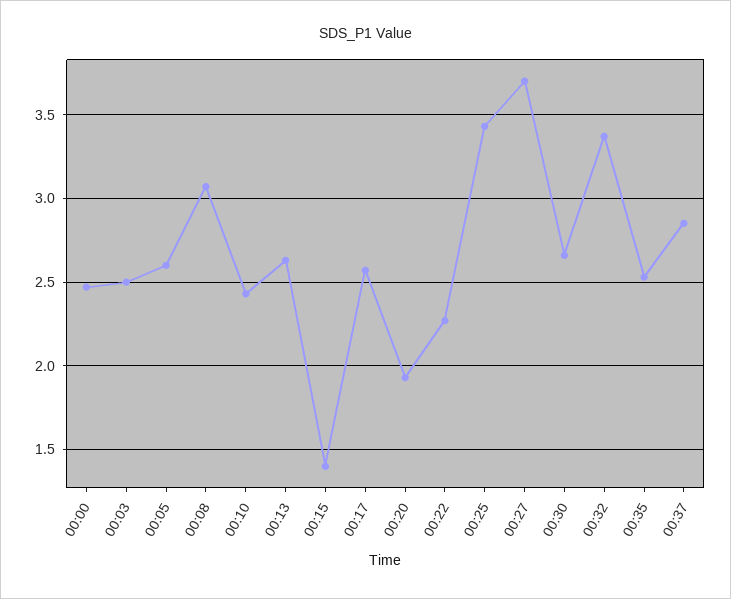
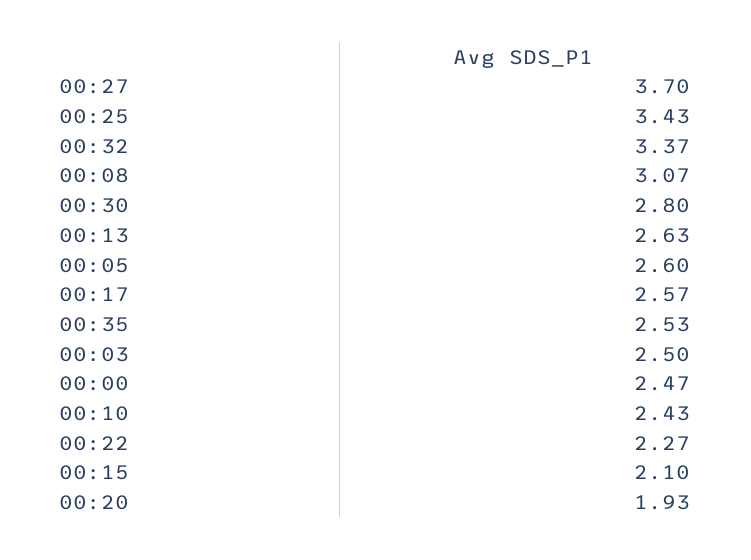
00:15: 1.4 -> 2.1
00:30: 2.65 -> 2.8
00:37: 2.85 -> none

